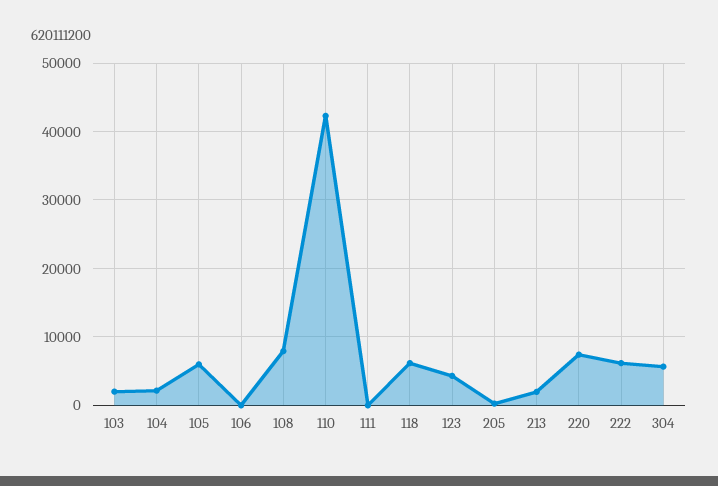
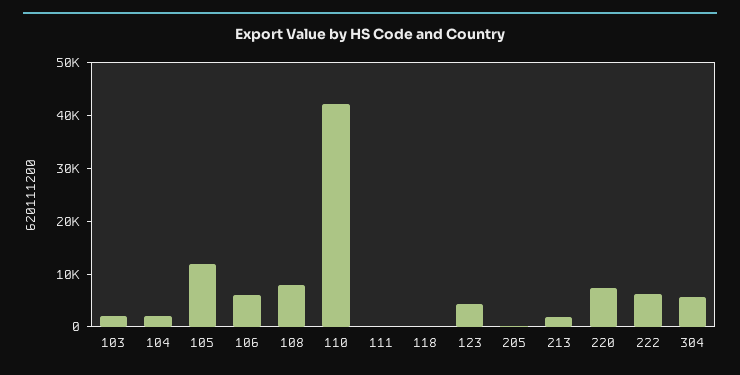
105: 6000 -> 12000
106: 0 -> 6000
118: 6000 -> 0

